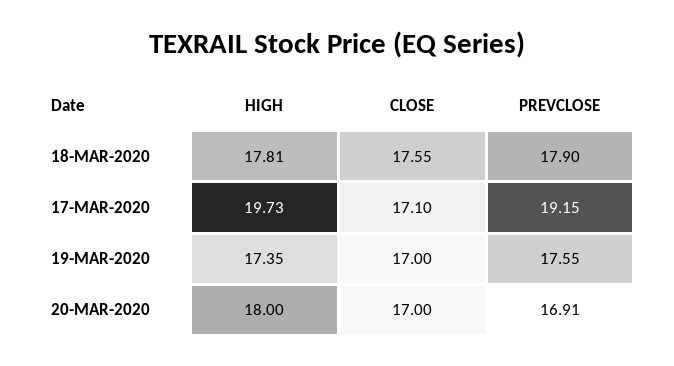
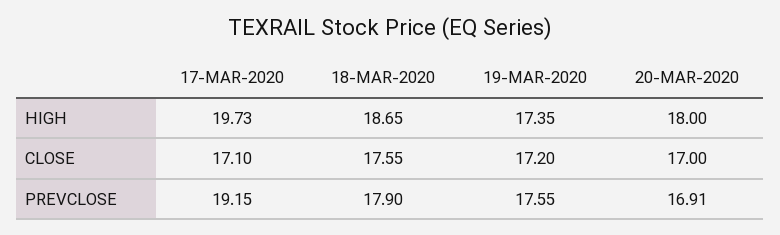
HIGH, 18-MAR-2020: 17.81 -> 18.65
CLOSE, 19-MAR-2020: 17 -> 17.2

